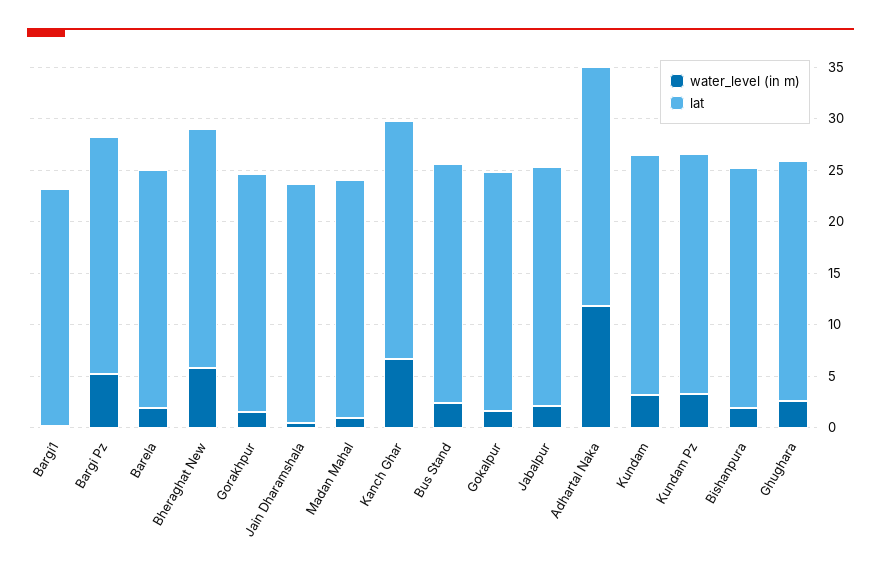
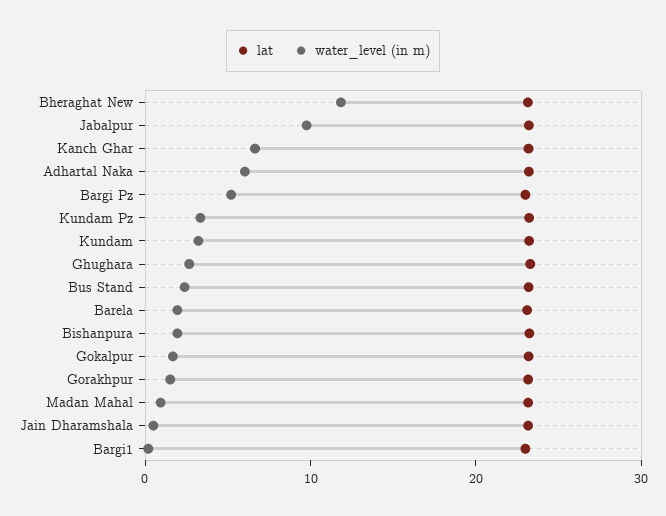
water_level (in m), Bheraghat New: 6 -> 12
water_level (in m), Jabalpur: 2 -> 10
water_level (in m), Adhartal Naka: 12 -> 6

